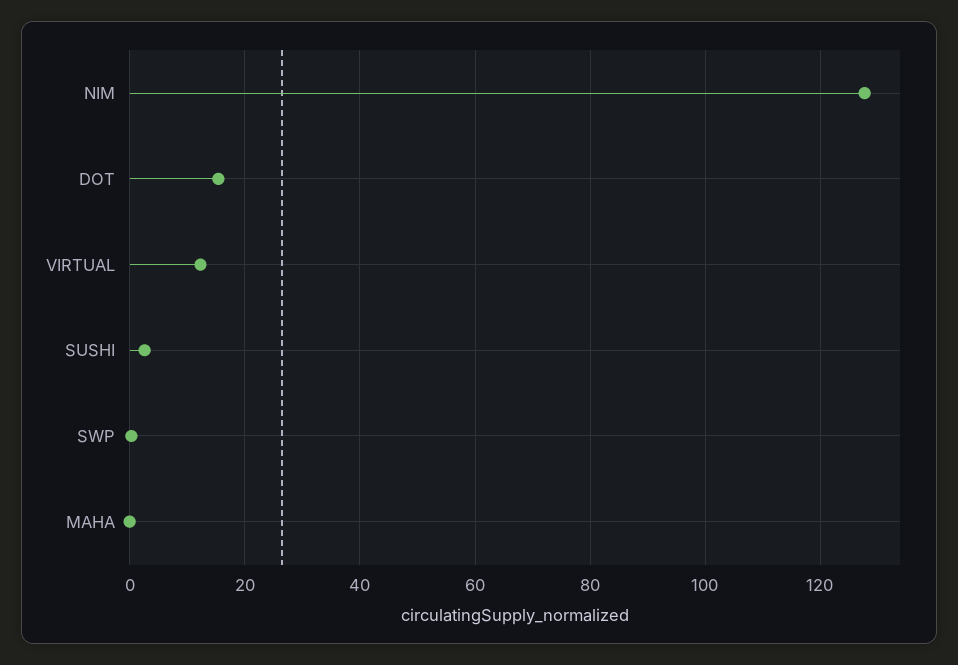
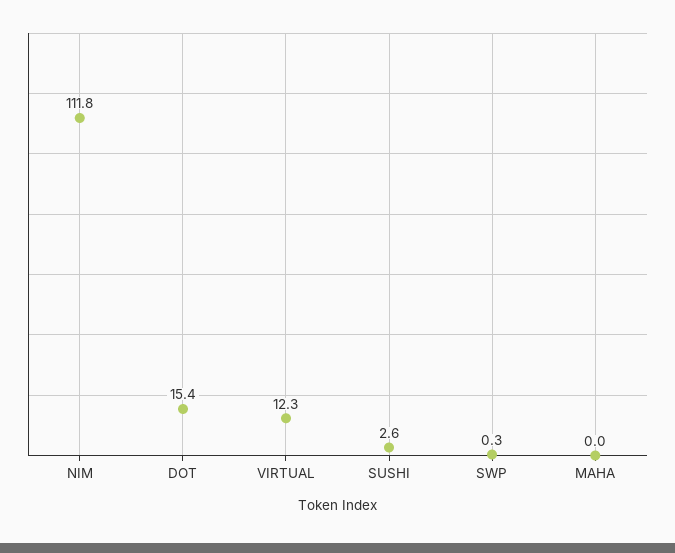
NIM: 128 -> 111.8

